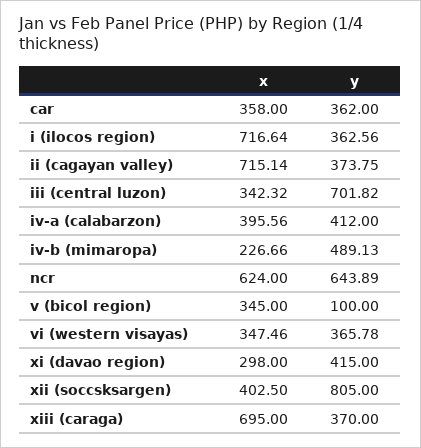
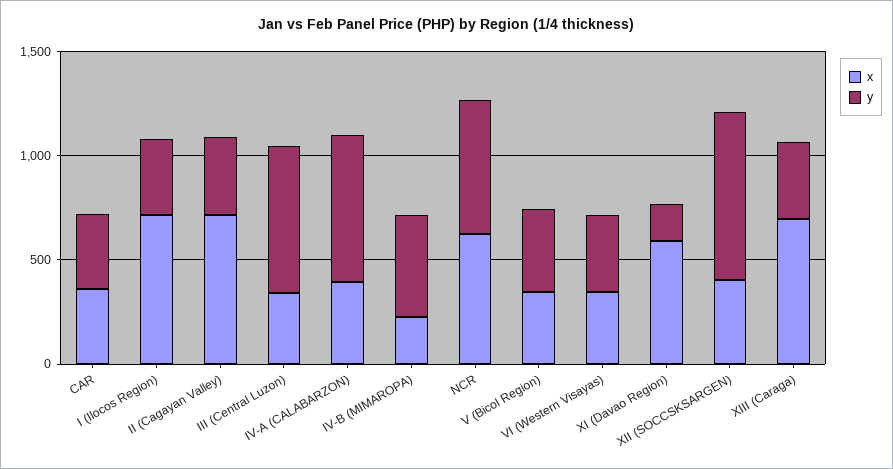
y, iv-a (calabarzon): 412 -> 700
y, v (bicol region): 100 -> 400
x, xi (davao region): 298 -> 600
y, xi (davao region): 415 -> 200

